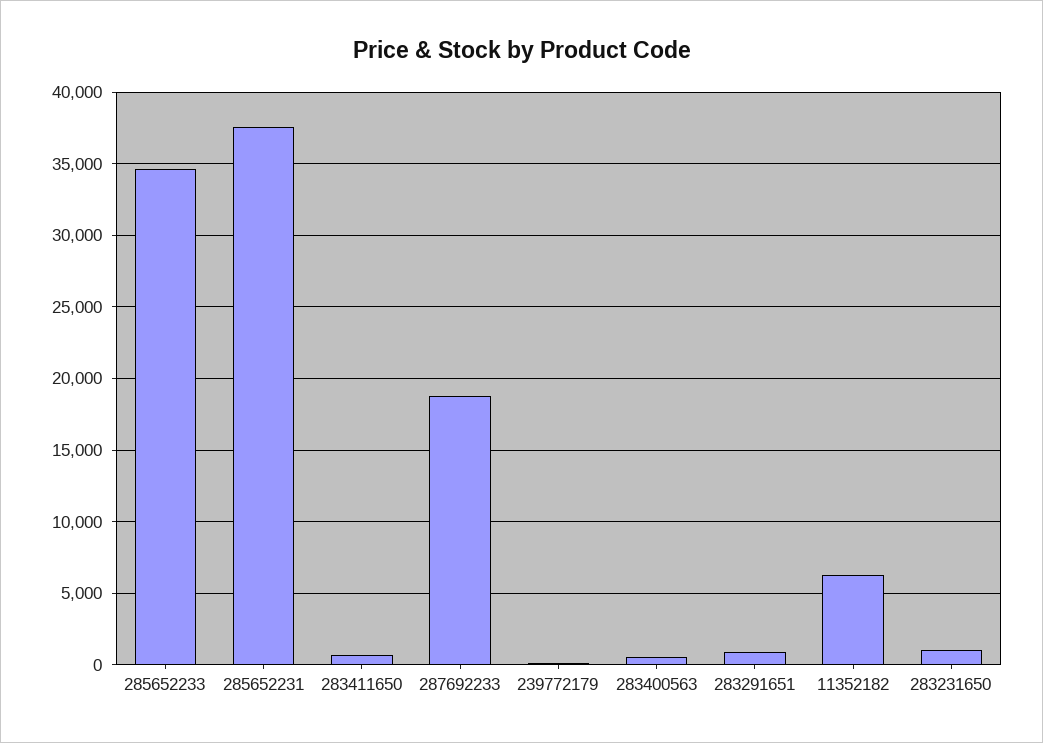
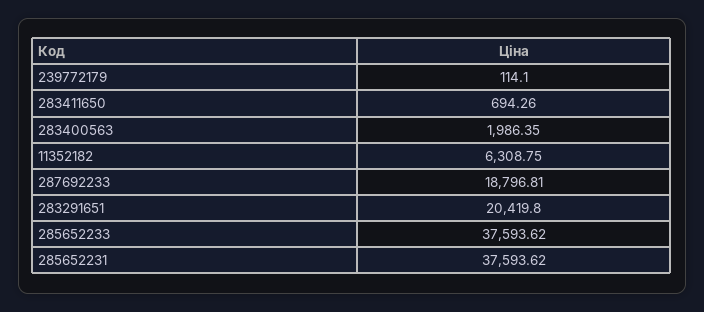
285652233: 34500 -> 37593.62
283400563: 500 -> 1986.35
283291651: 1000 -> 20419.8
283231650: 1000 -> none

